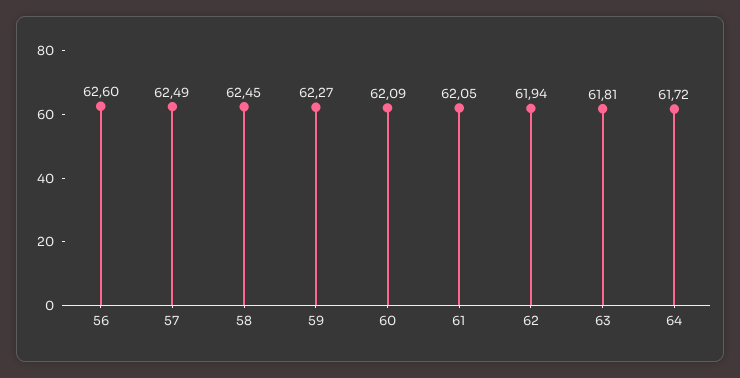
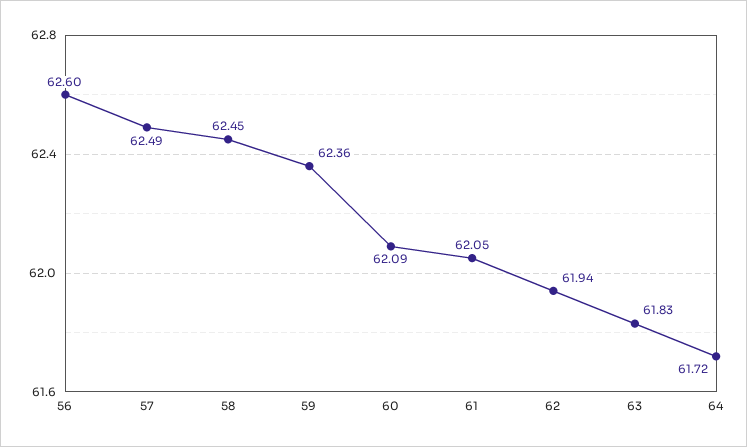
59: 62.27 -> 62.36
63: 61.81 -> 61.83

